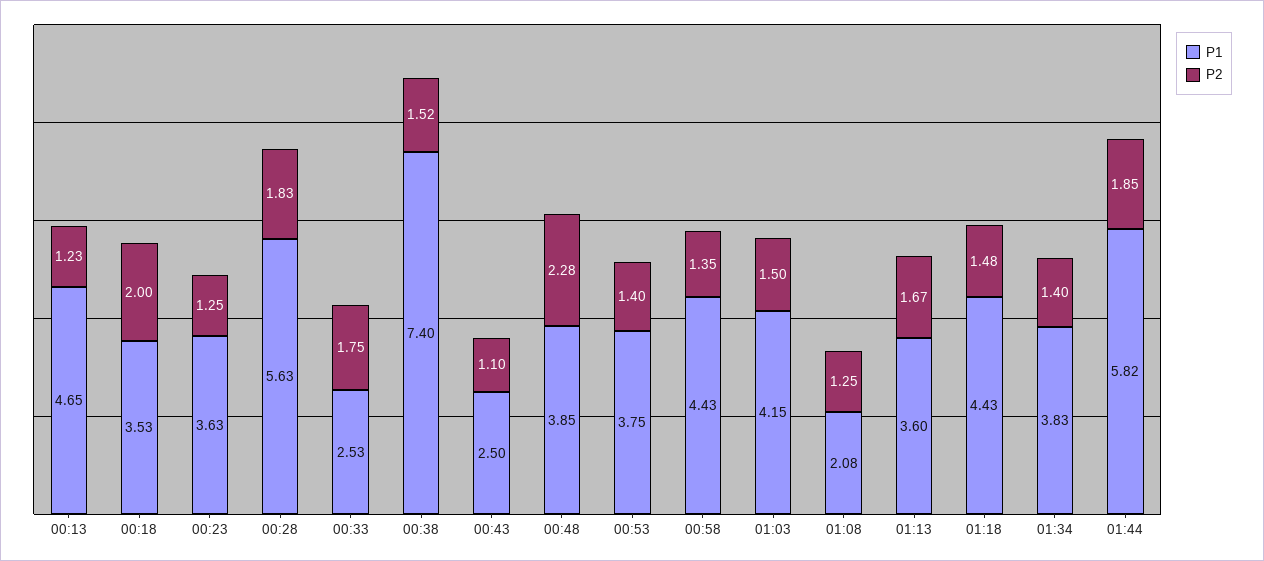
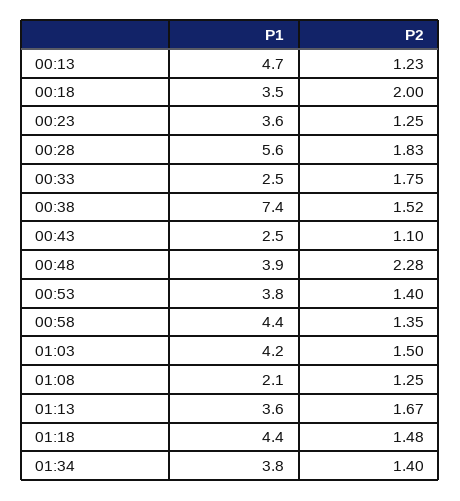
P1, 01:44: 5.82 -> none
P2, 01:44: 1.85 -> none

